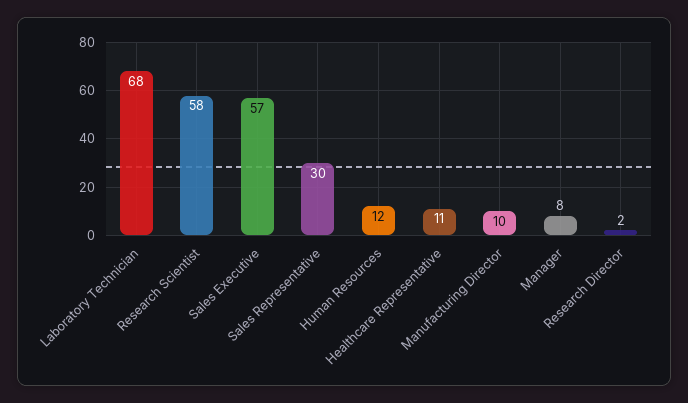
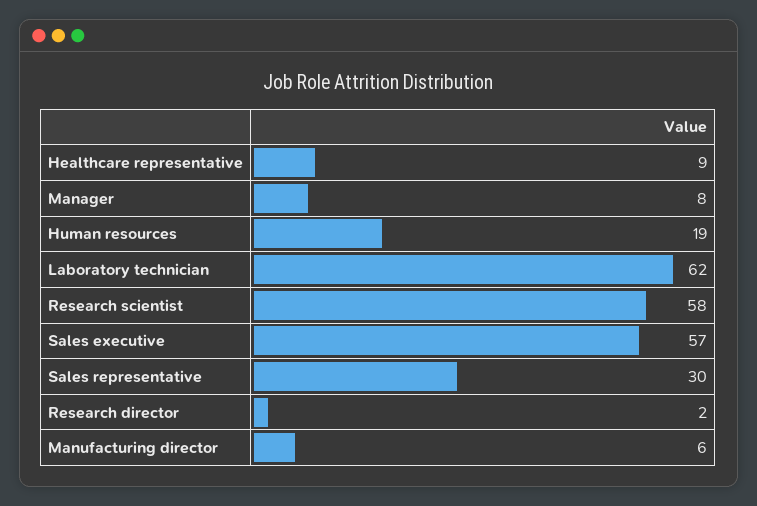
Laboratory Technician: 68 -> 62
Human Resources: 12 -> 19
Healthcare Representative: 11 -> 9
Manufacturing Director: 10 -> 6

